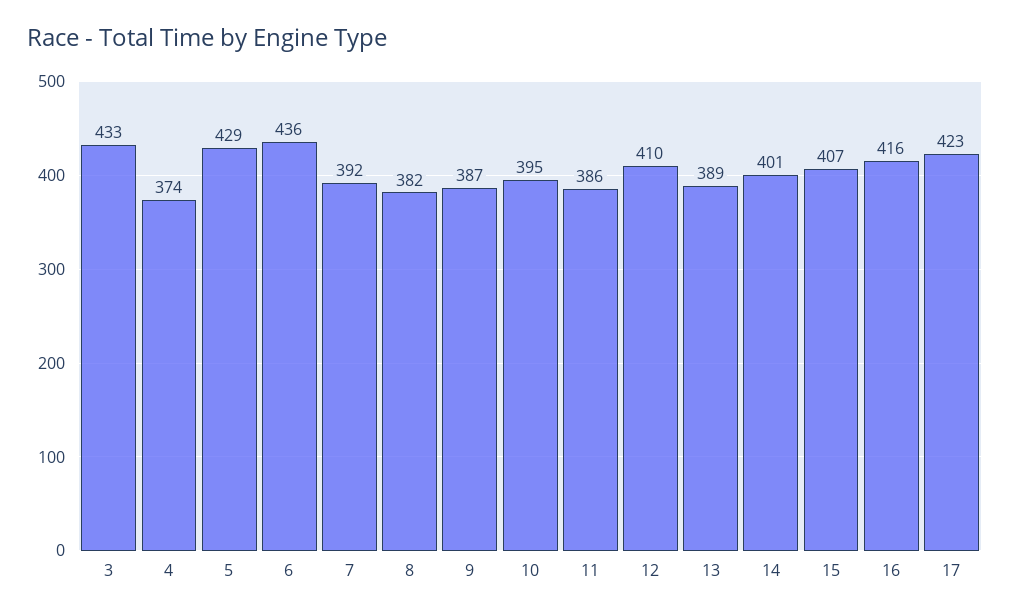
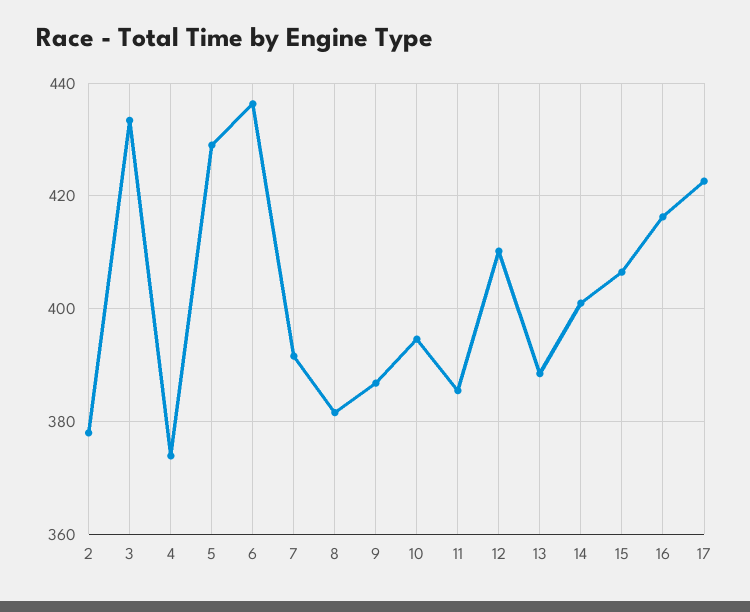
2: none -> 378

